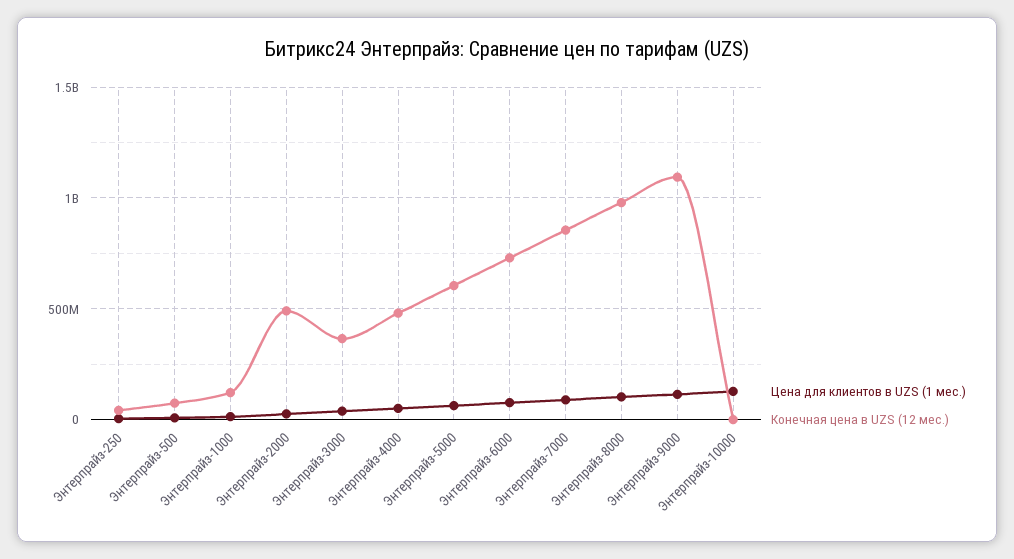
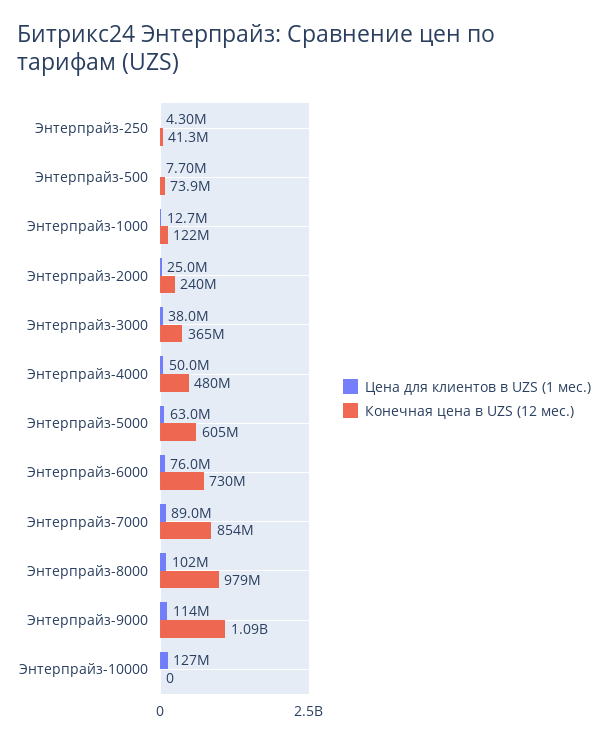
Конечная цена в UZS (12 мес.), Энтерпрайз-2000: 500000000 -> 240000000

